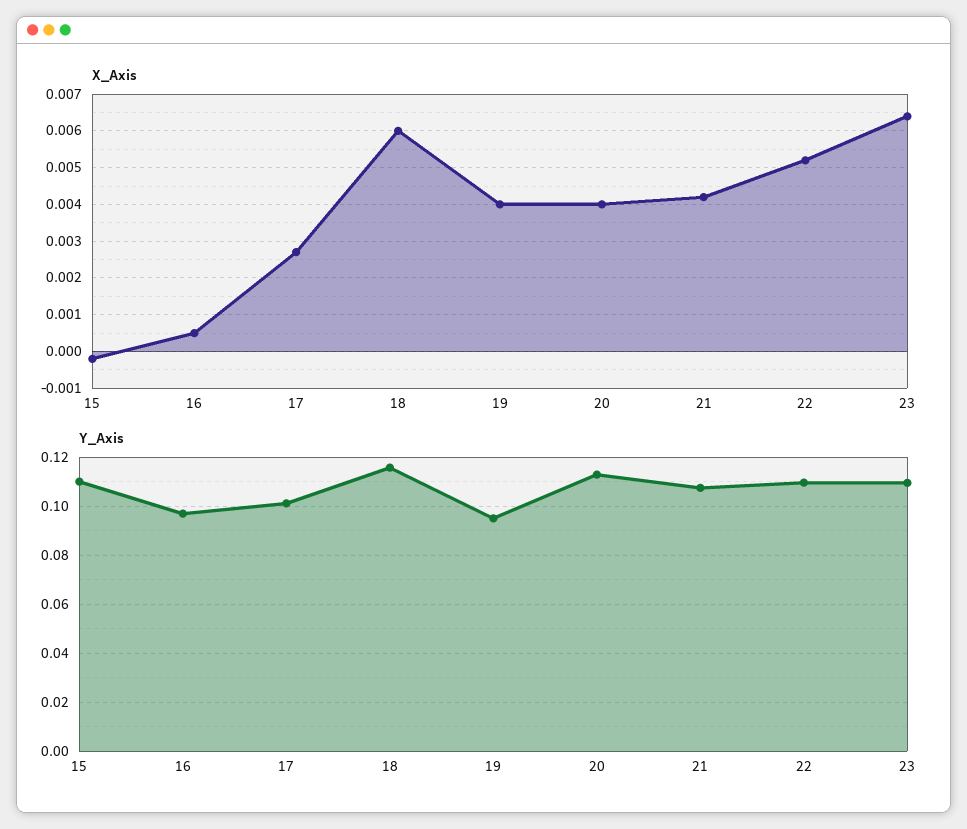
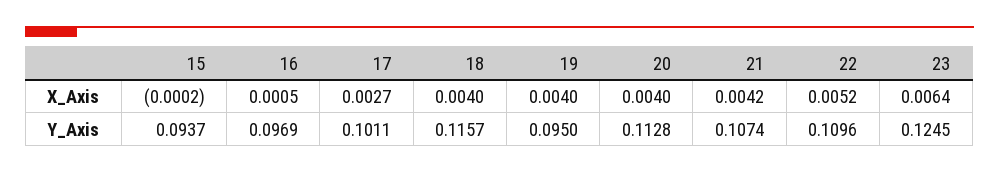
X_Axis, 18: 0.006 -> 0.004
Y_Axis, 15: 0.11 -> 0.0937
Y_Axis, 23: 0.11 -> 0.1245

